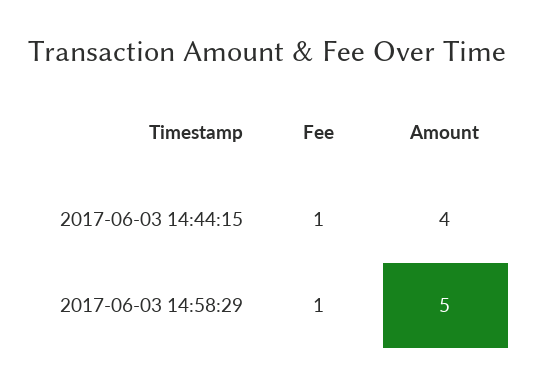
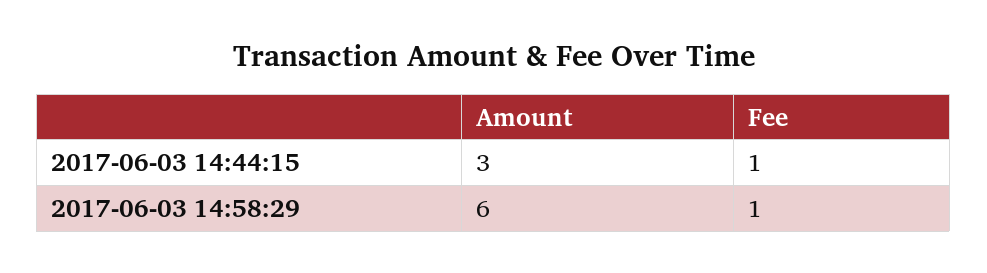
Amount, 2017-06-03 14:44:15: 4 -> 3
Amount, 2017-06-03 14:58:29: 5 -> 6

